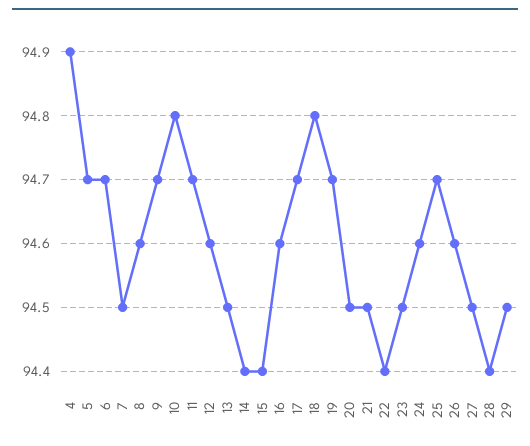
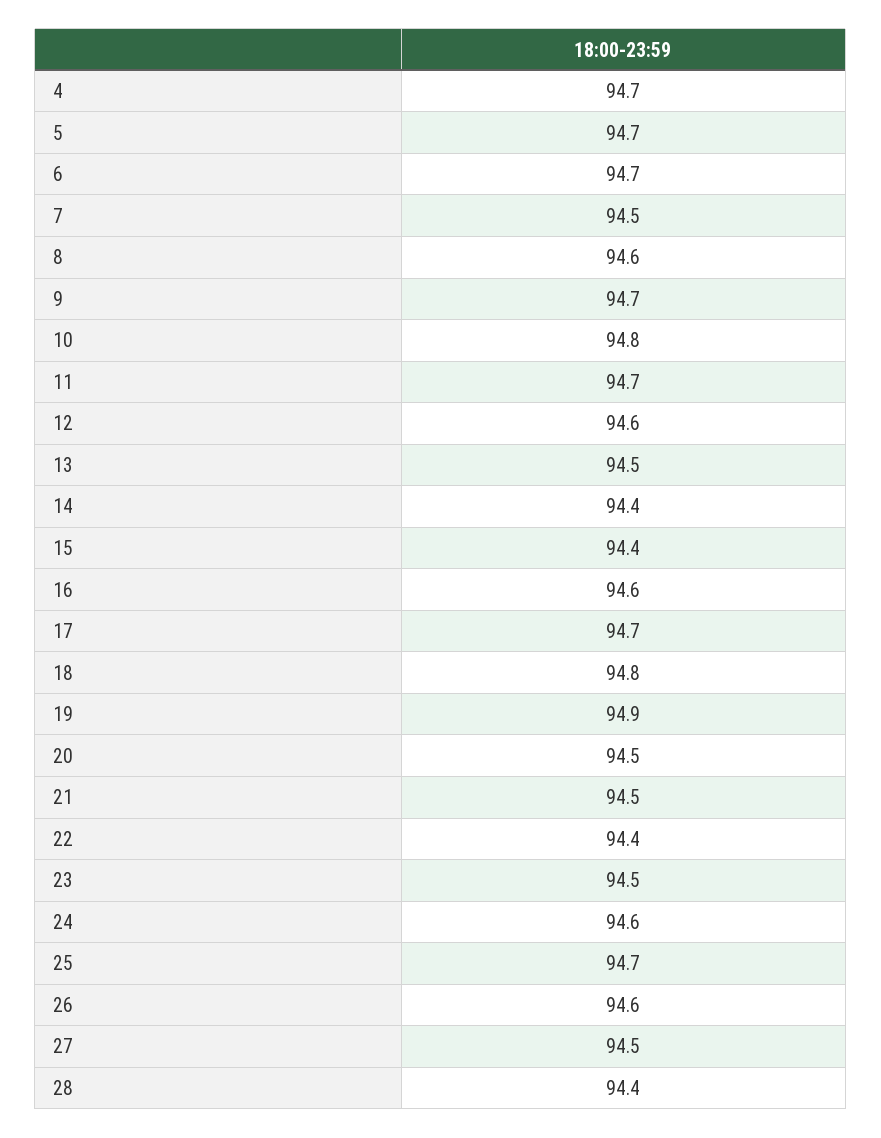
4: 94.9 -> 94.7
19: 94.7 -> 94.9
29: 94.5 -> none

